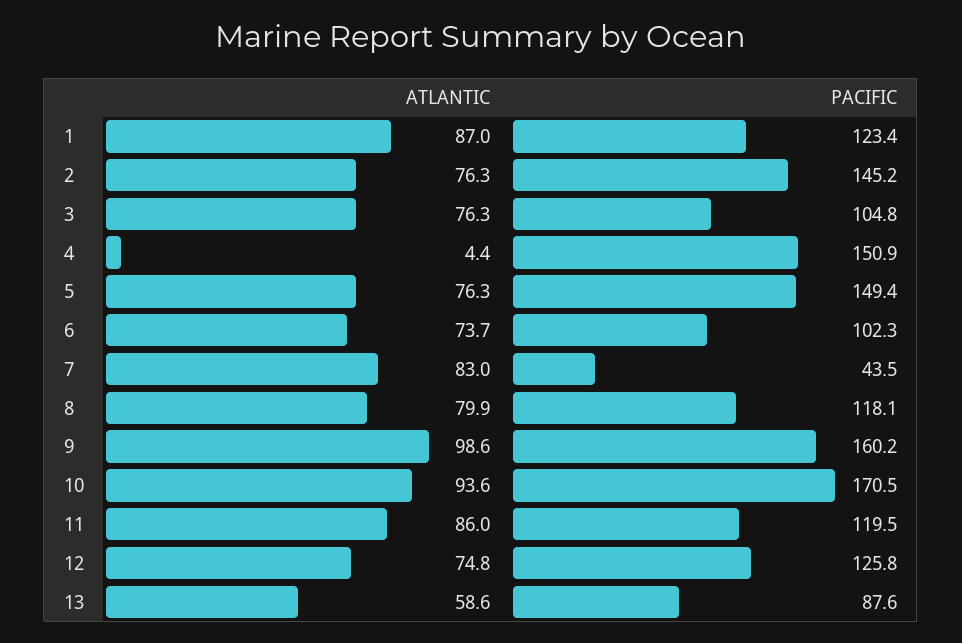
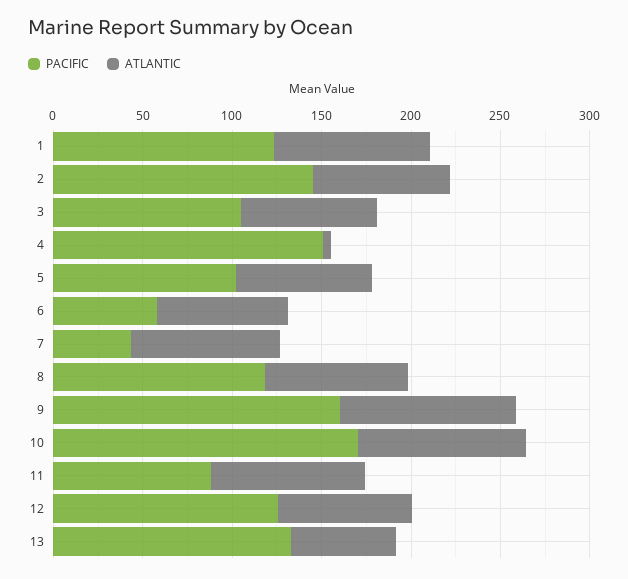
PACIFIC, 5: 149.4 -> 100
PACIFIC, 6: 102.3 -> 60
PACIFIC, 11: 119.5 -> 90
PACIFIC, 13: 87.6 -> 130

